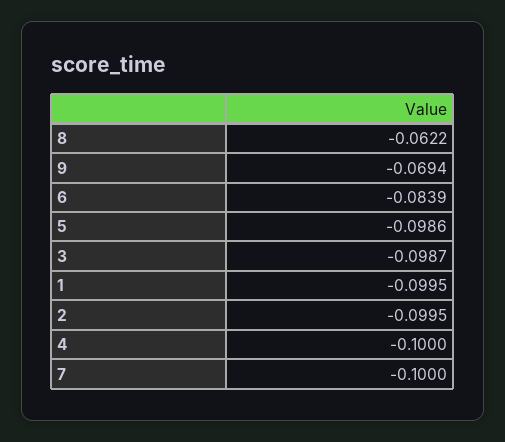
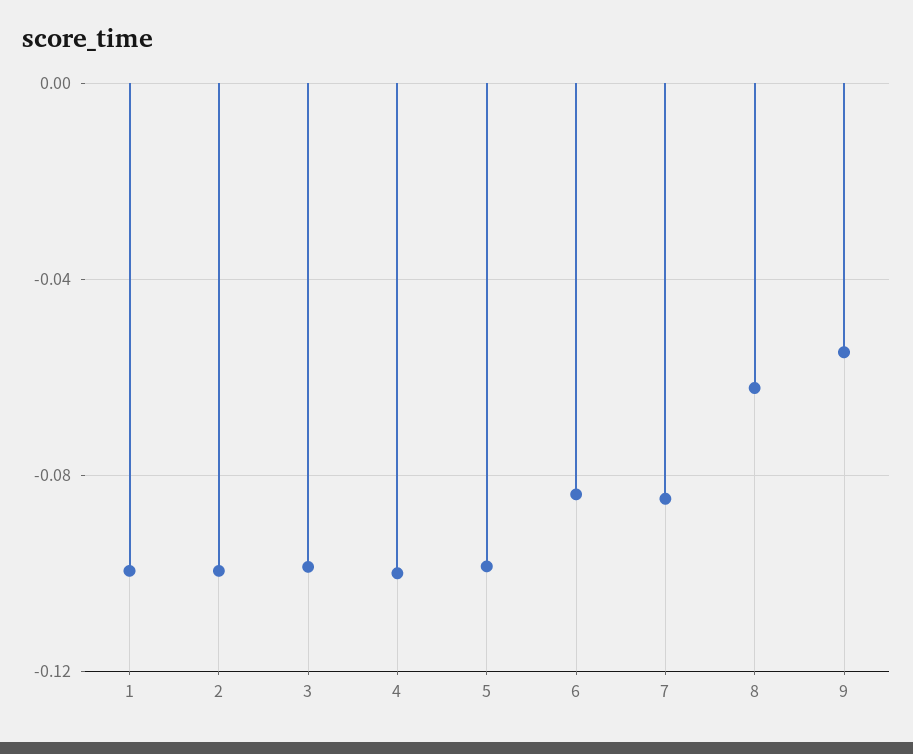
9: -0.0694 -> -0.055
7: -0.1 -> -0.085

